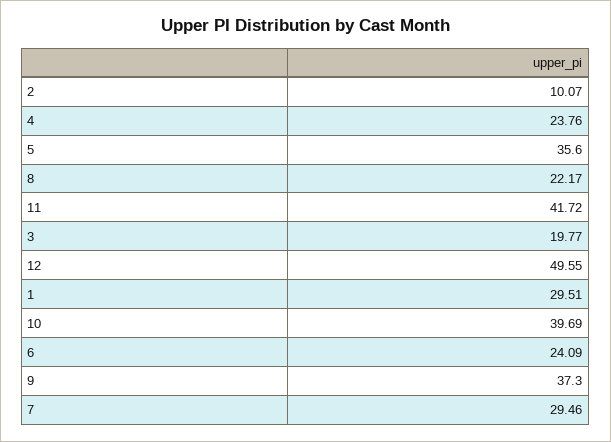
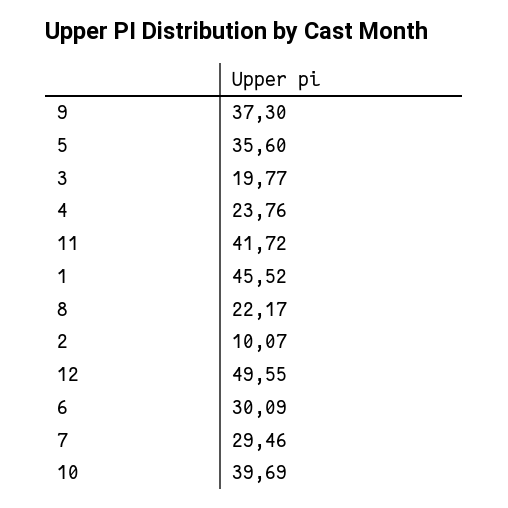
1: 29.51 -> 45.52
6: 24.09 -> 30.09

